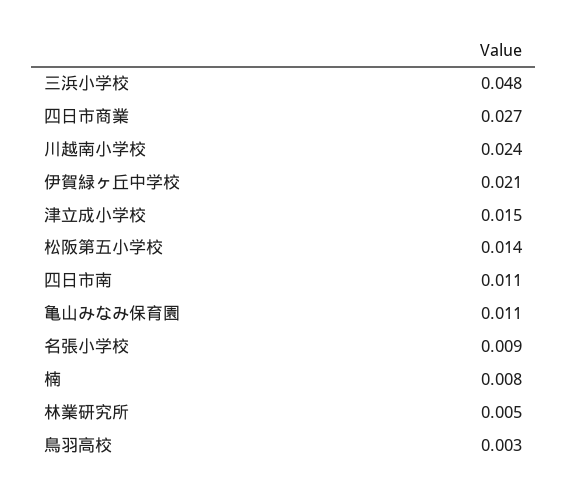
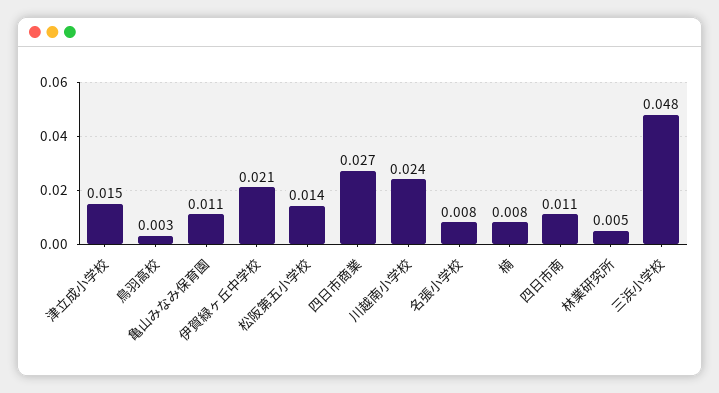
名張小学校: 0.009 -> 0.008

